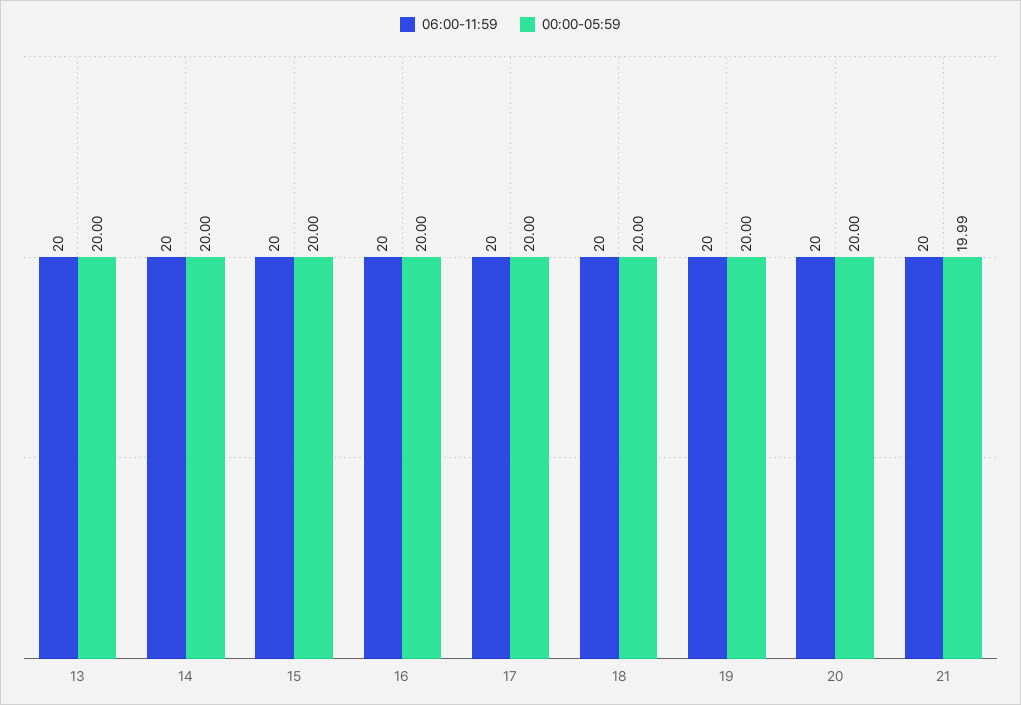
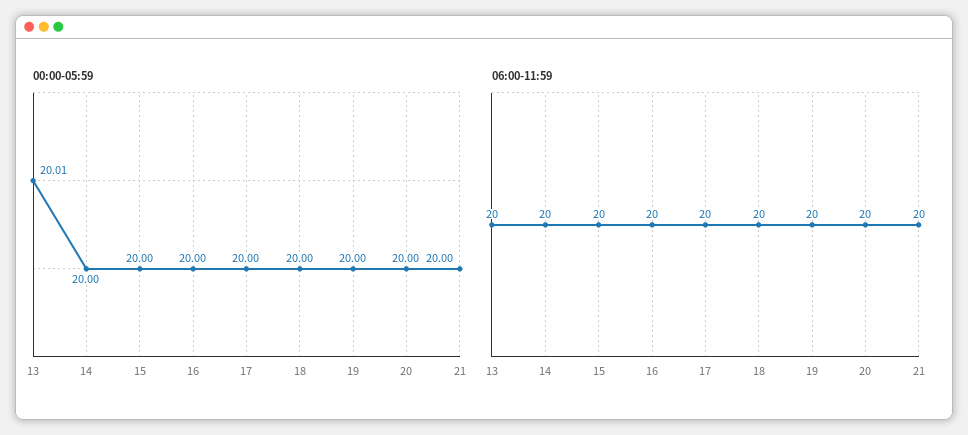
00:00-05:59, 13: 20 -> 20.01
00:00-05:59, 21: 19.99 -> 20

